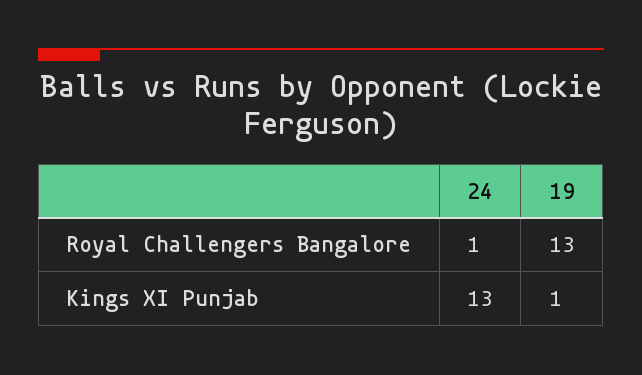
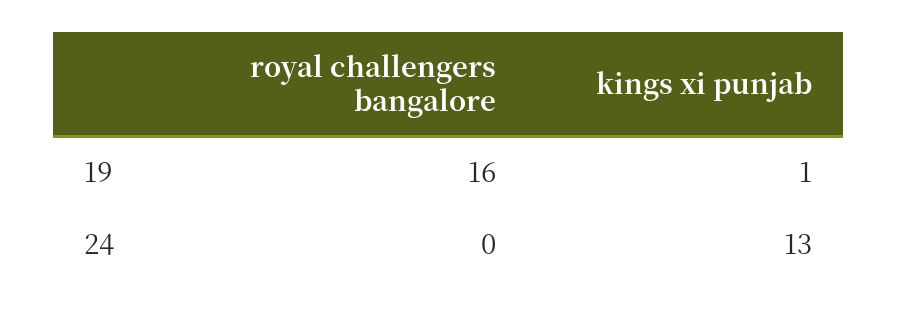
24, Royal Challengers Bangalore: 1 -> 0
19, Royal Challengers Bangalore: 13 -> 16

